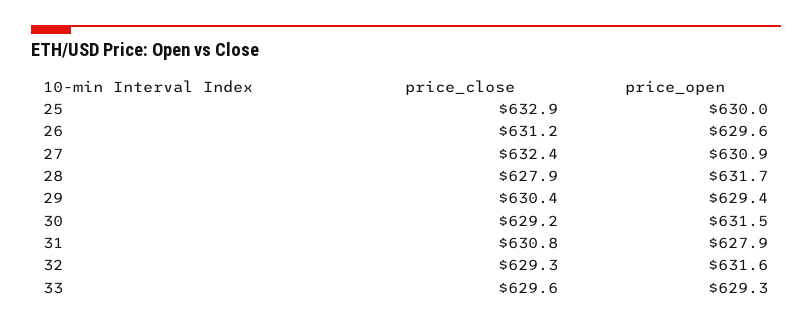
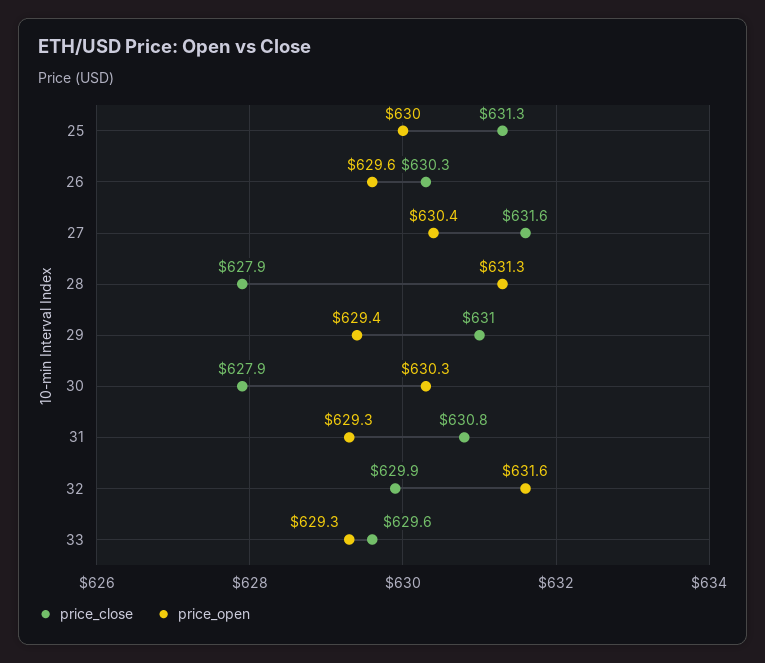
price_close, 25: 632.9 -> 631.3
price_close, 26: 631.2 -> 630.3
price_close, 27: 632.4 -> 631.6
price_open, 27: 630.9 -> 630.4
price_open, 28: 631.7 -> 631.3
price_close, 29: 630.4 -> 631
price_close, 30: 629.2 -> 627.9
price_open, 30: 631.5 -> 630.3
price_open, 31: 627.9 -> 629.3
price_close, 32: 629.3 -> 629.9

